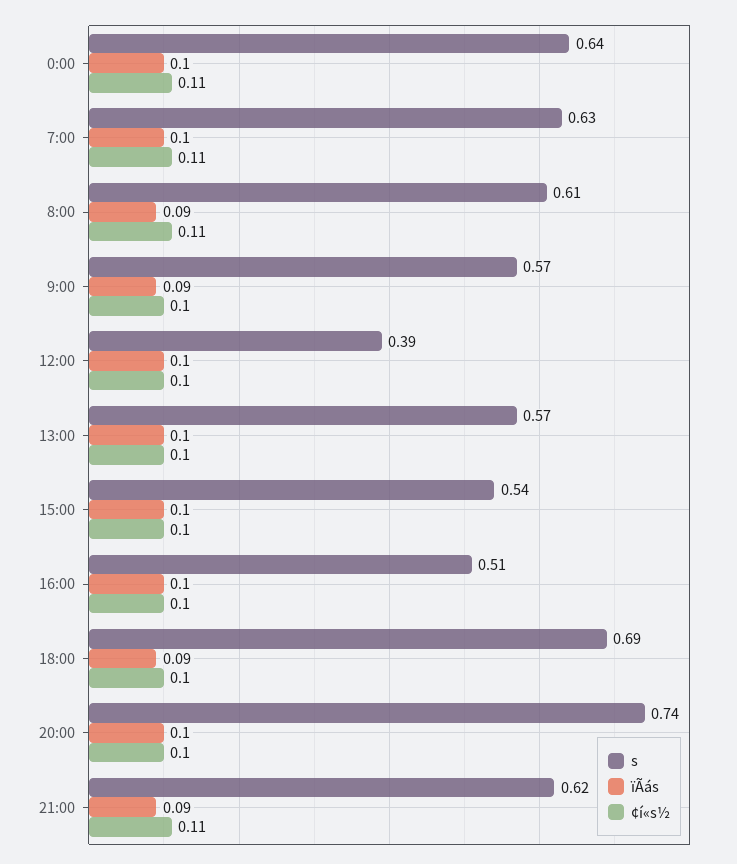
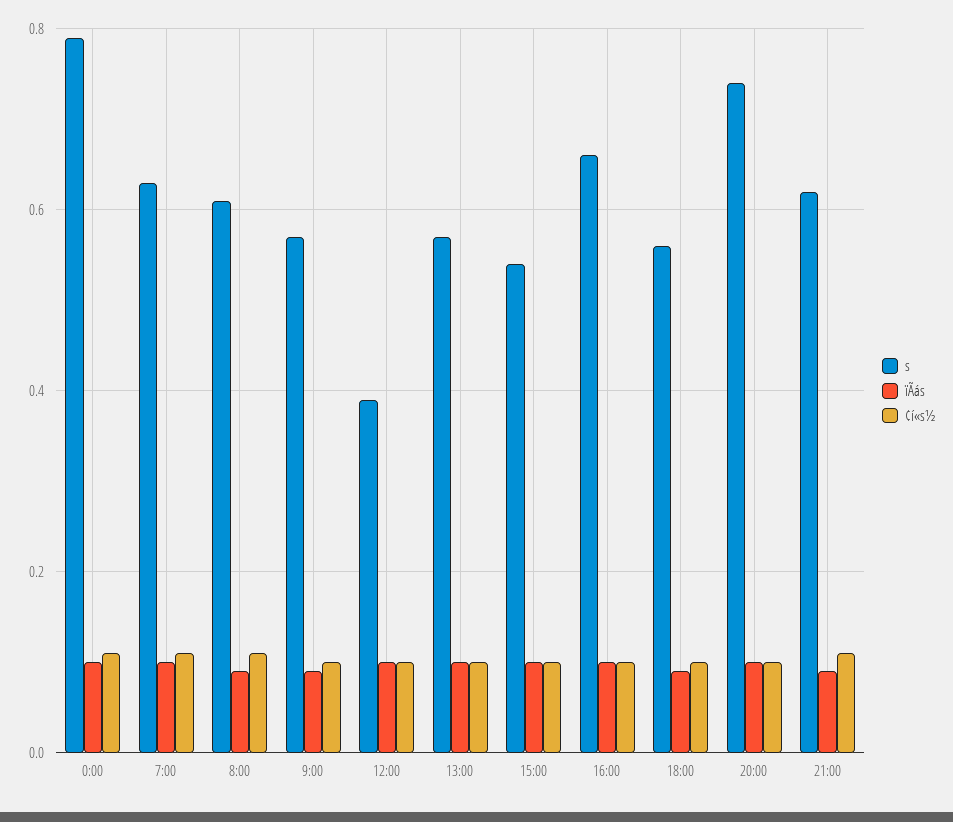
s, 0:00: 0.64 -> 0.8
s, 16:00: 0.51 -> 0.65
s, 18:00: 0.69 -> 0.55

